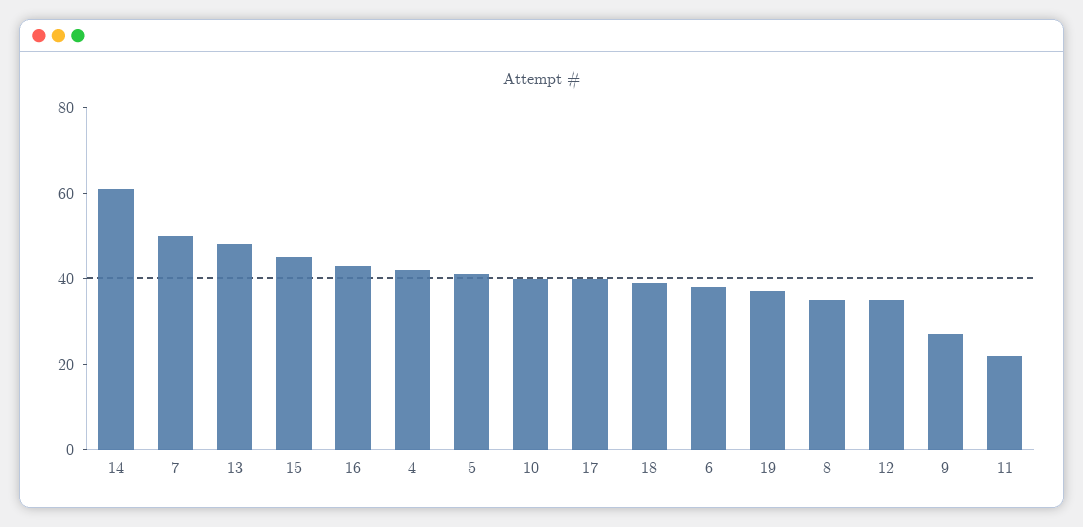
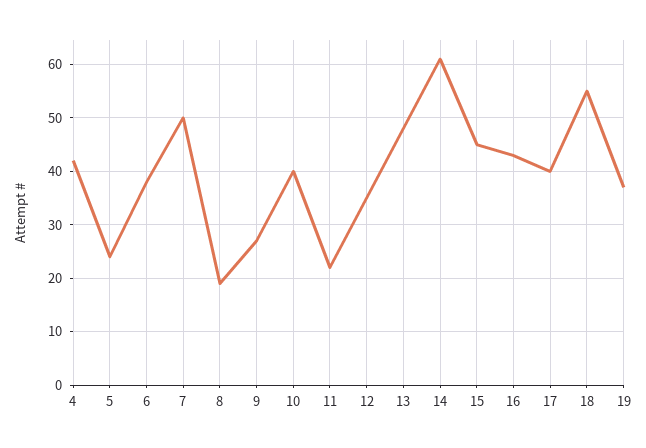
5: 40 -> 25
18: 40 -> 55
8: 35 -> 20

